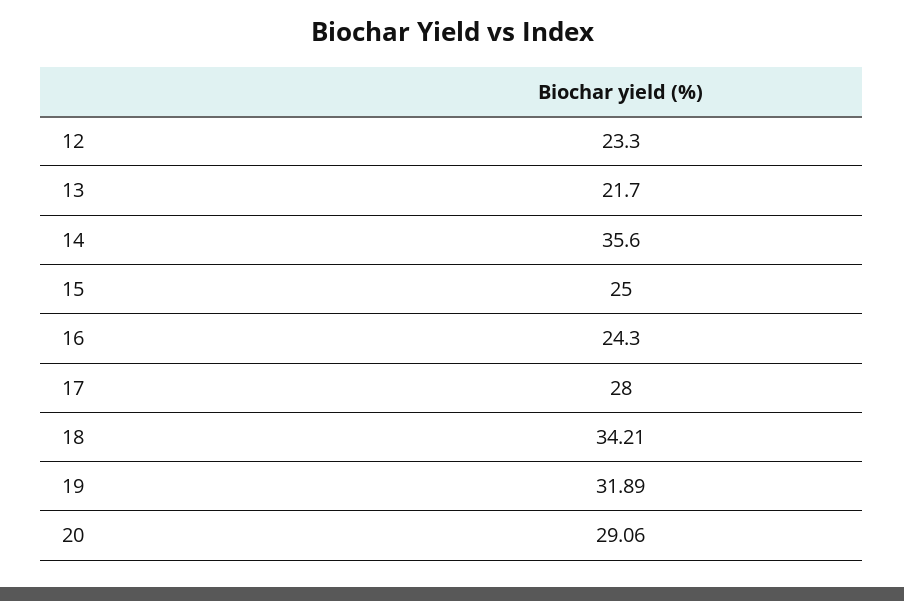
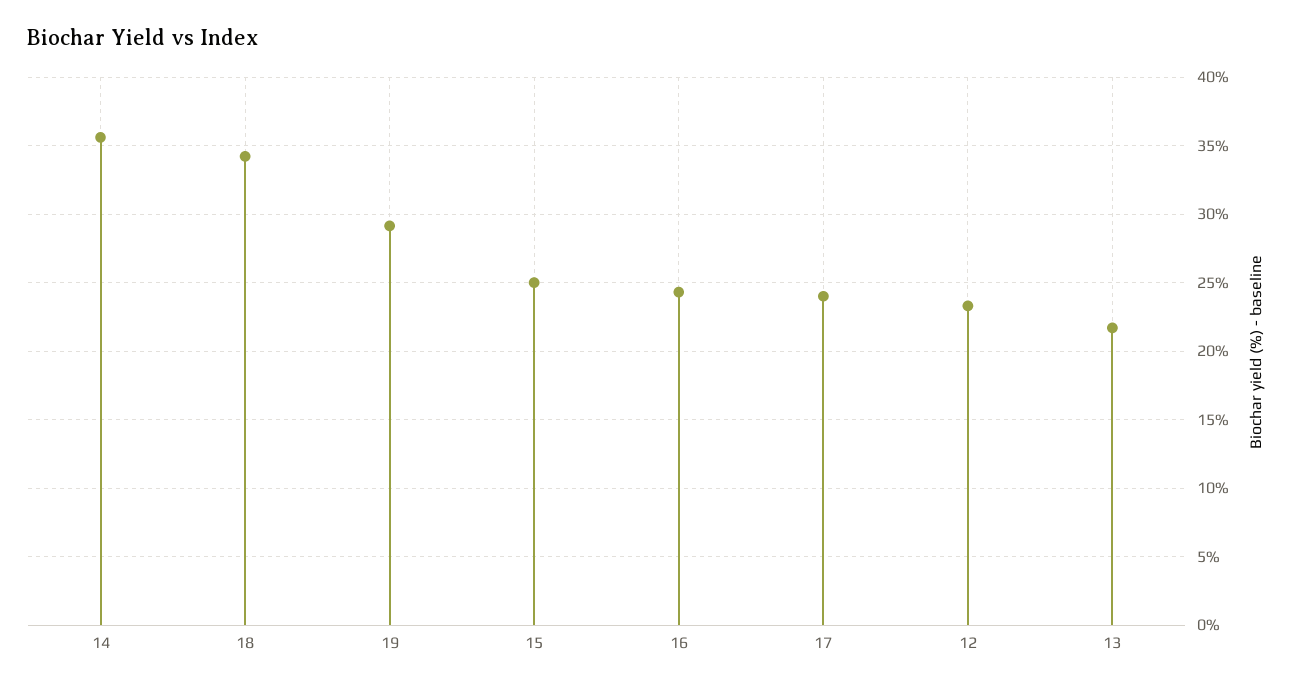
17: 28 -> 24
19: 31.89 -> 29
20: 29.06 -> none

